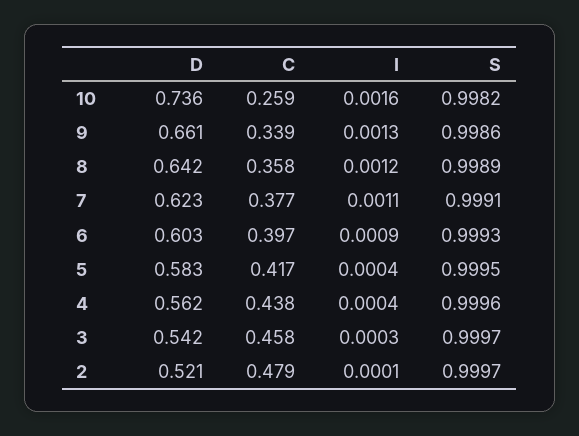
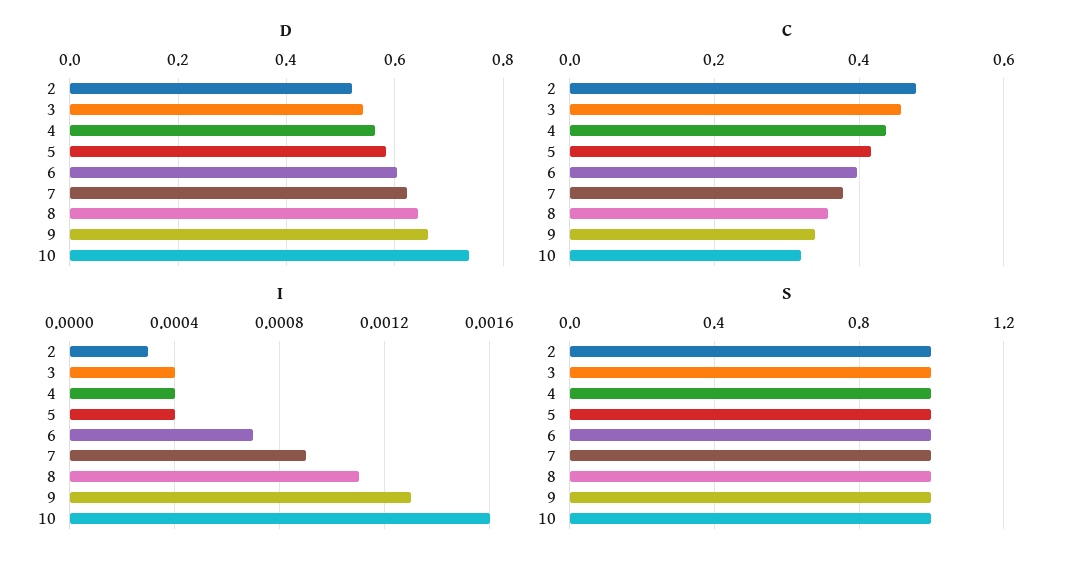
C, 10: 0.259 -> 0.32
I, 8: 0.0012 -> 0.0011
I, 7: 0.0011 -> 0.0009
I, 6: 0.0009 -> 0.0007
I, 3: 0.0003 -> 0.0004
I, 2: 0.0001 -> 0.0003

